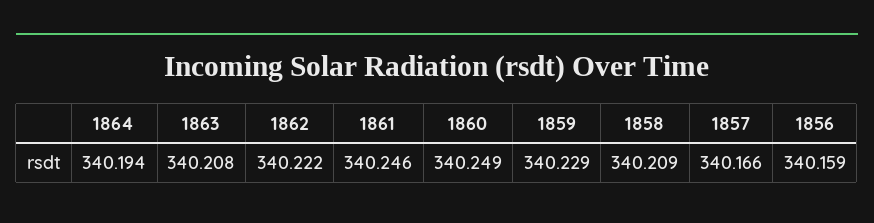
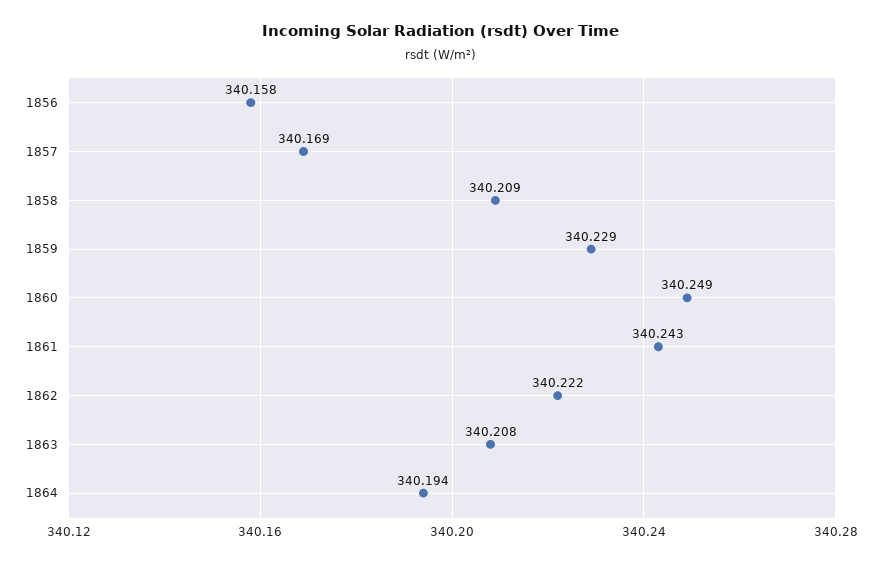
1861: 340.246 -> 340.243
1857: 340.166 -> 340.169
1856: 340.159 -> 340.158

